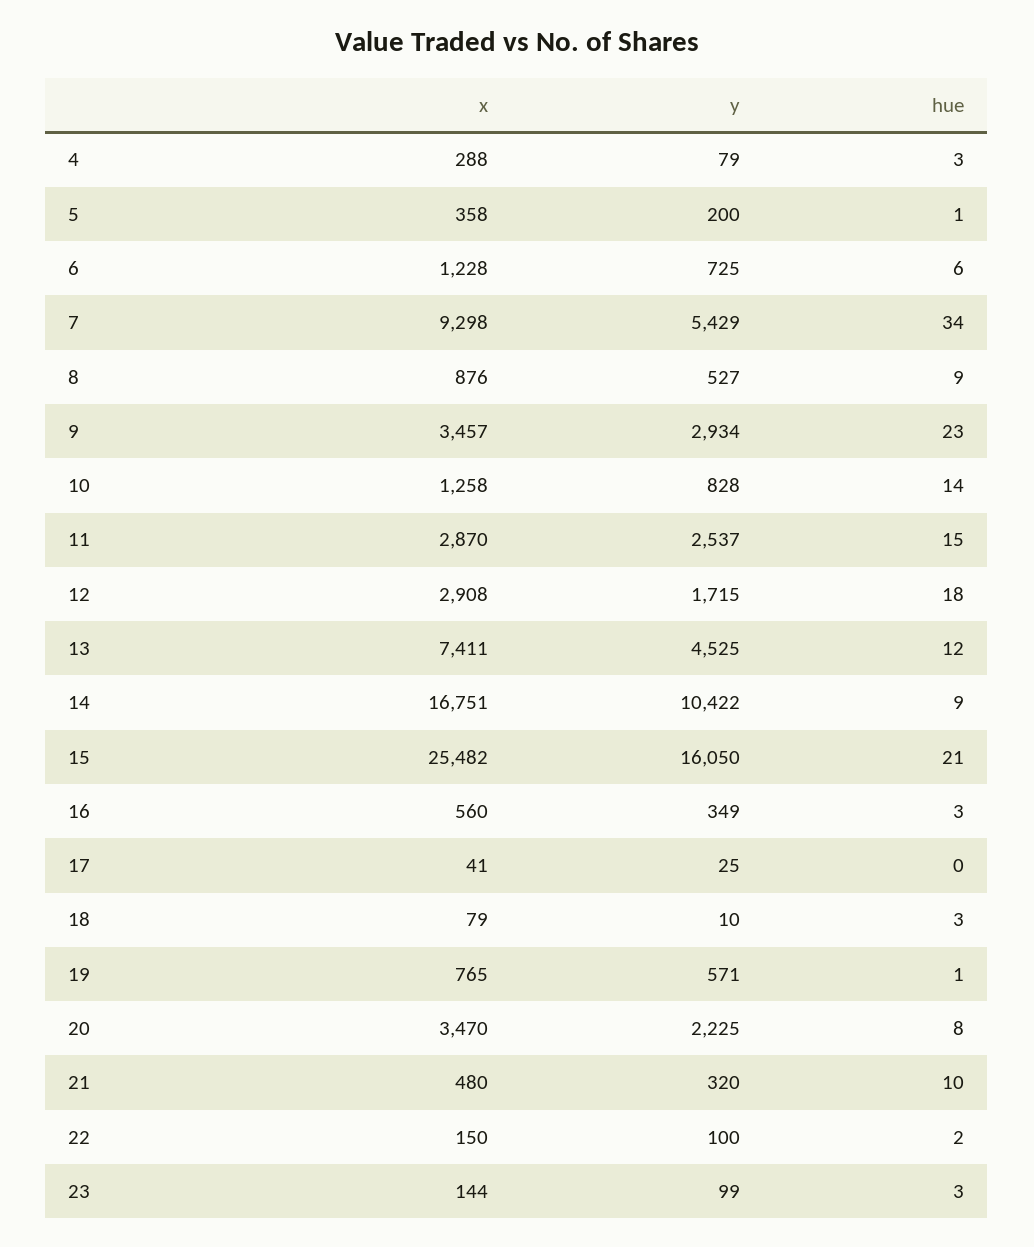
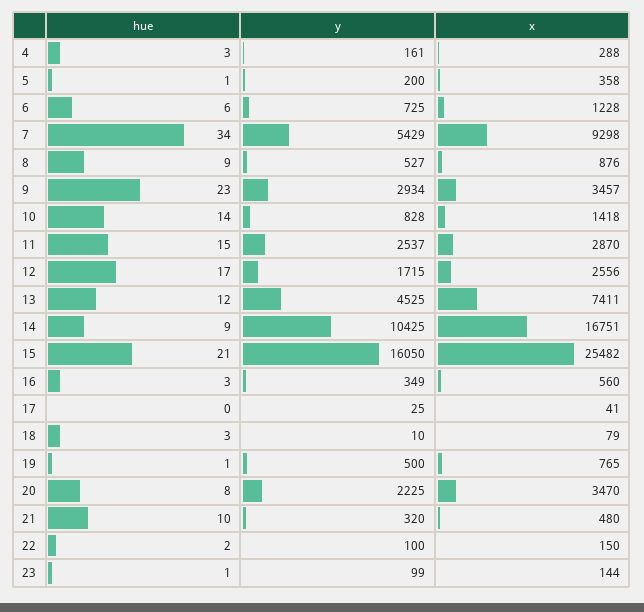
y, 4: 79 -> 161
x, 10: 1258 -> 1418
x, 12: 2908 -> 2556
hue, 12: 18 -> 17
y, 14: 10422 -> 10425
y, 19: 571 -> 500
hue, 23: 3 -> 1

